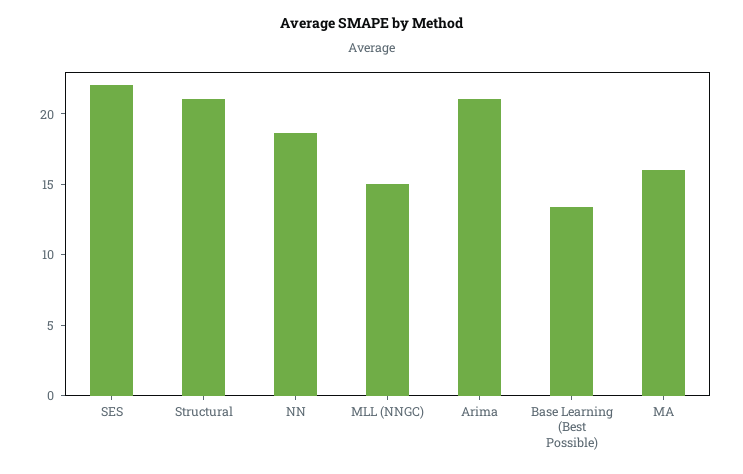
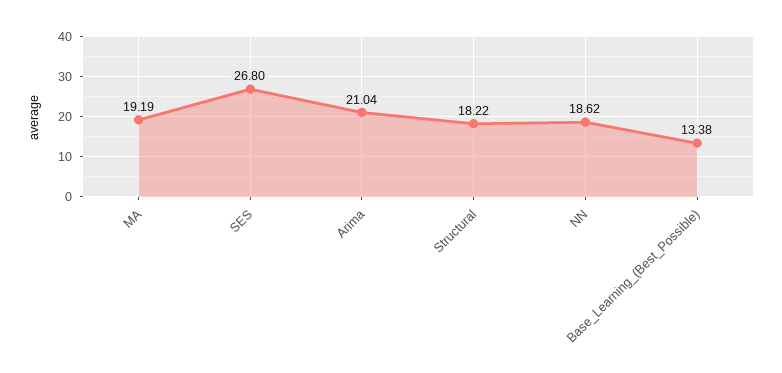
SES: 22 -> 26.8
Structural: 21 -> 18.22
MLL (NNGC): 15 -> none
MA: 16 -> 19.19

